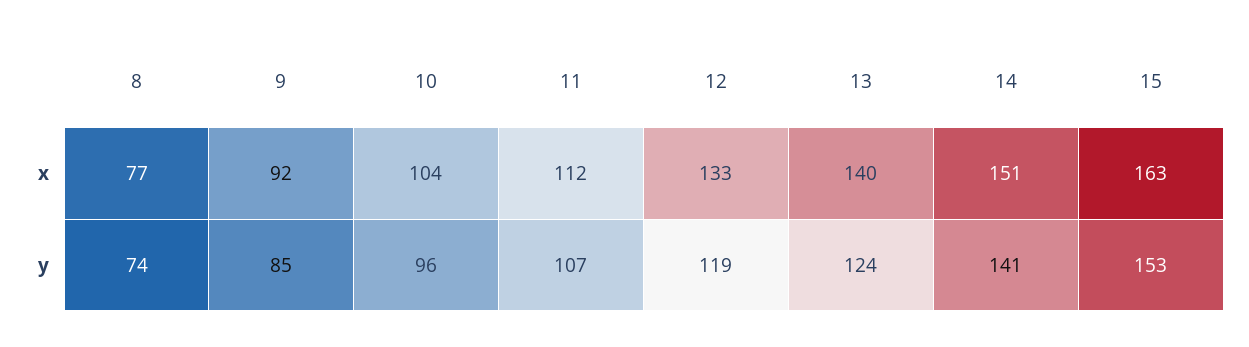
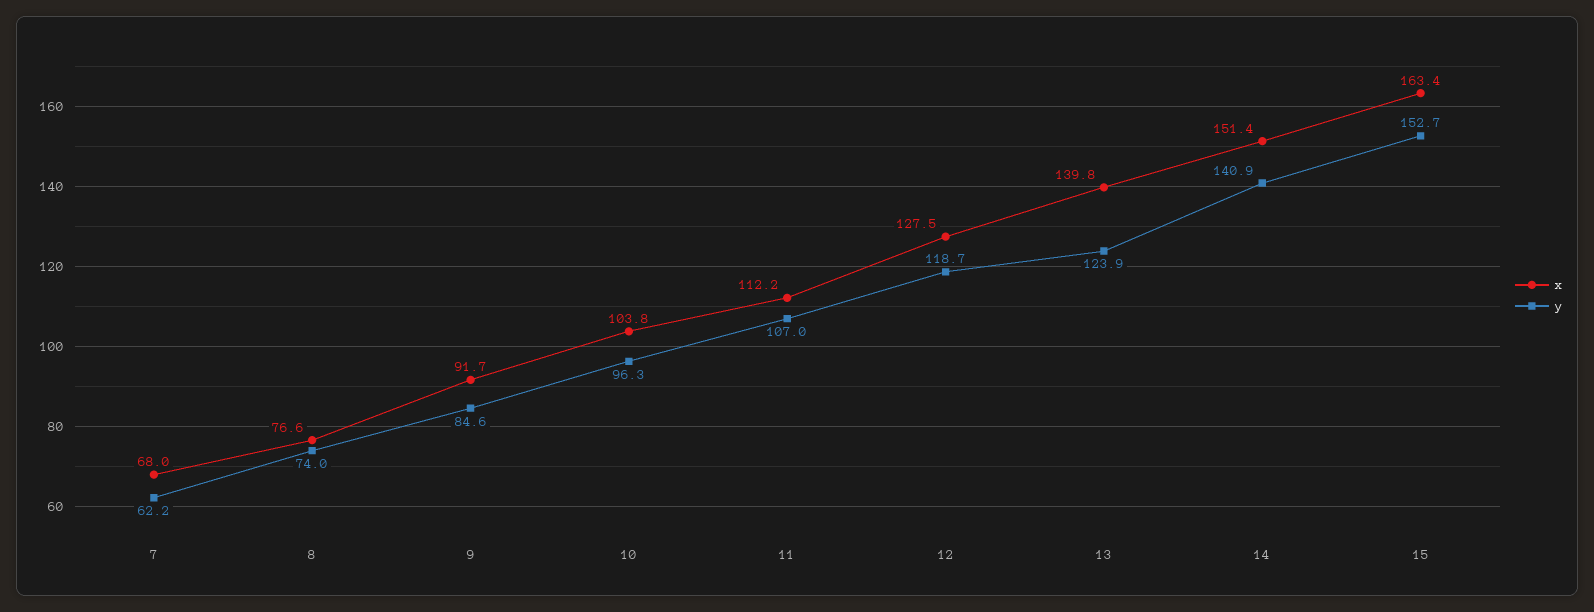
x, 12: 133 -> 127.5
x, 7: none -> 68
y, 7: none -> 62.2

